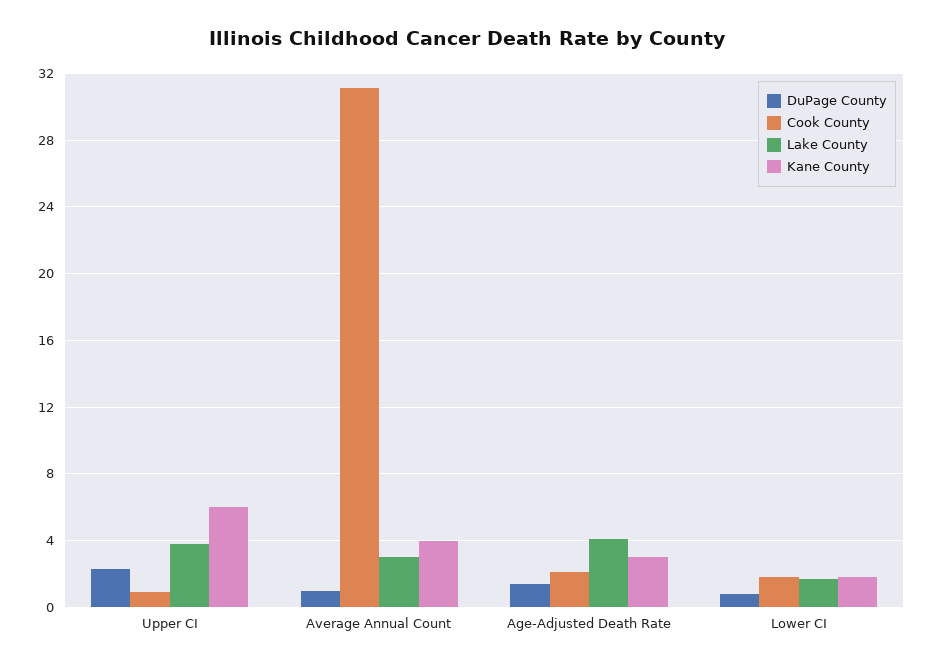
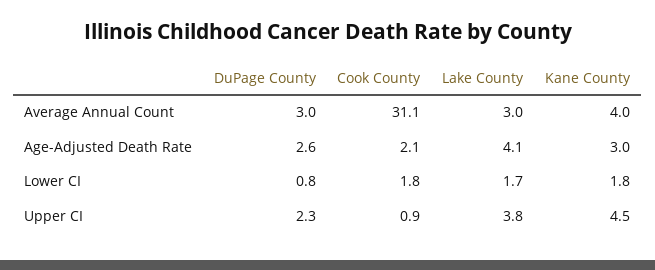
Kane County, Upper CI: 6 -> 4.5
DuPage County, Average Annual Count: 1 -> 3
DuPage County, Age-Adjusted Death Rate: 1.5 -> 2.6

